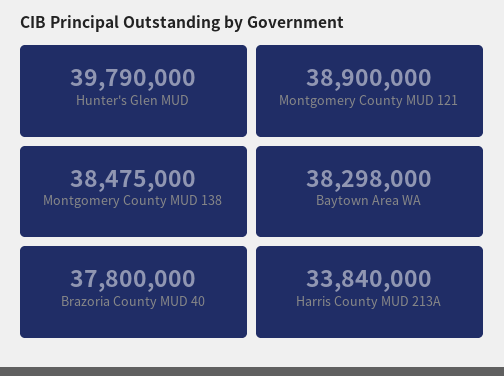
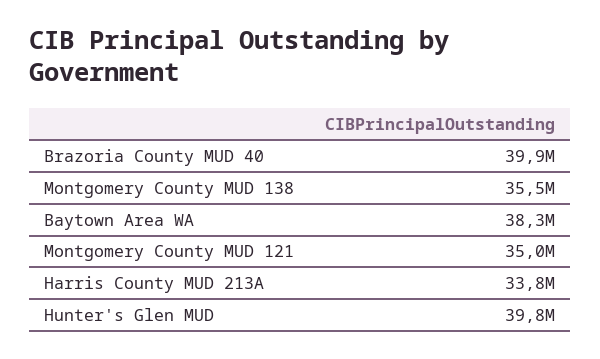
Montgomery County MUD 121: 38900000 -> 35000000
Montgomery County MUD 138: 38475000 -> 35500000
Brazoria County MUD 40: 37800000 -> 39900000

